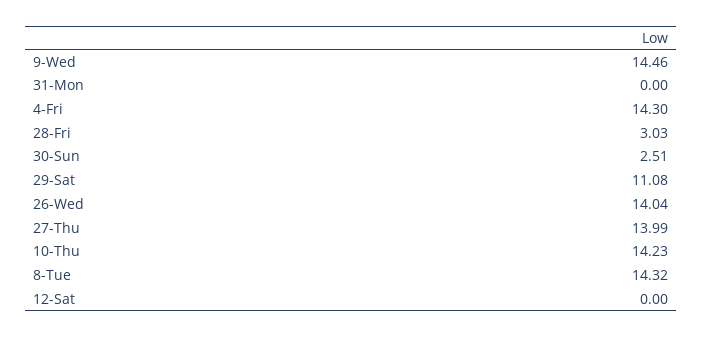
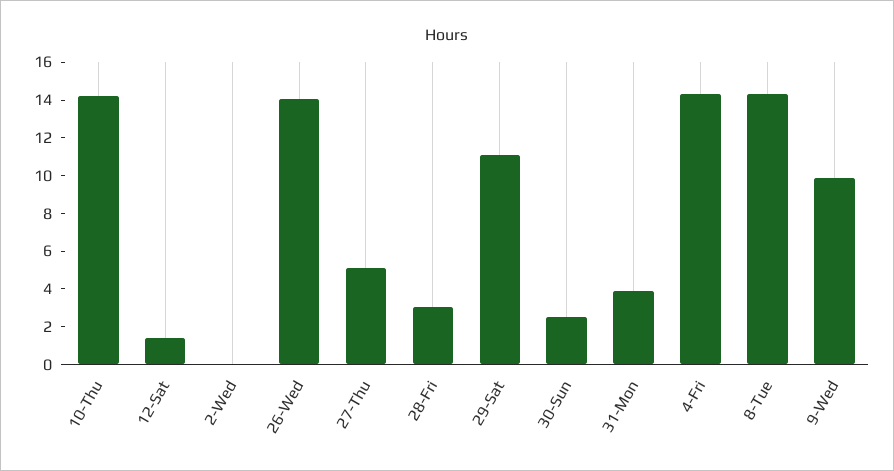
9-Wed: 14.46 -> 10
31-Mon: 0 -> 4
27-Thu: 13.99 -> 5
12-Sat: 0 -> 1.5
2-Wed: none -> 0

